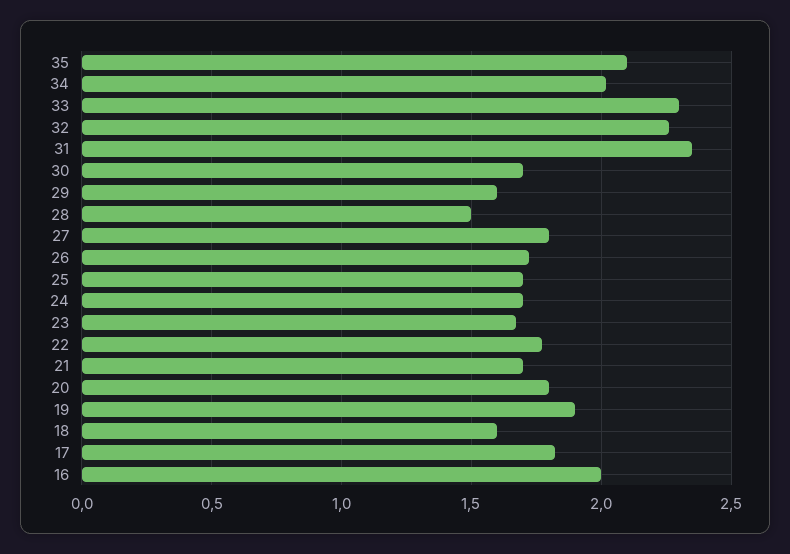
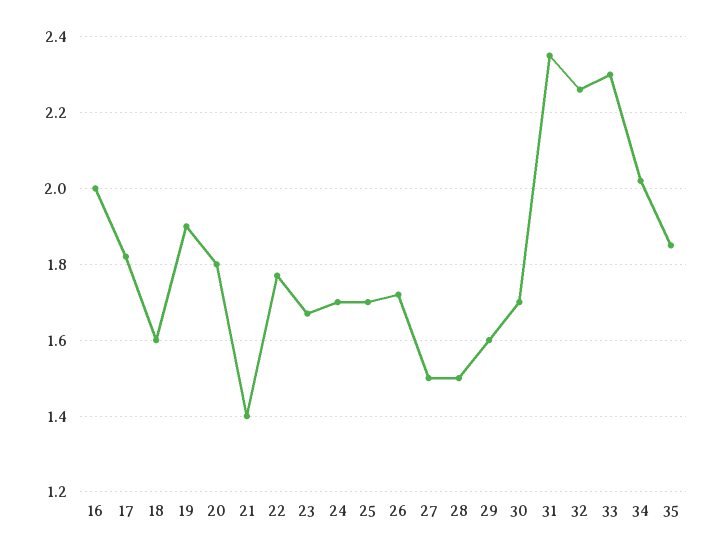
35: 2.1 -> 1.85
27: 1.8 -> 1.5
21: 1.7 -> 1.4

